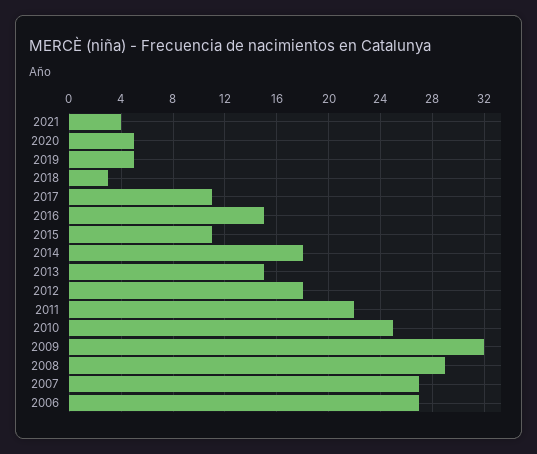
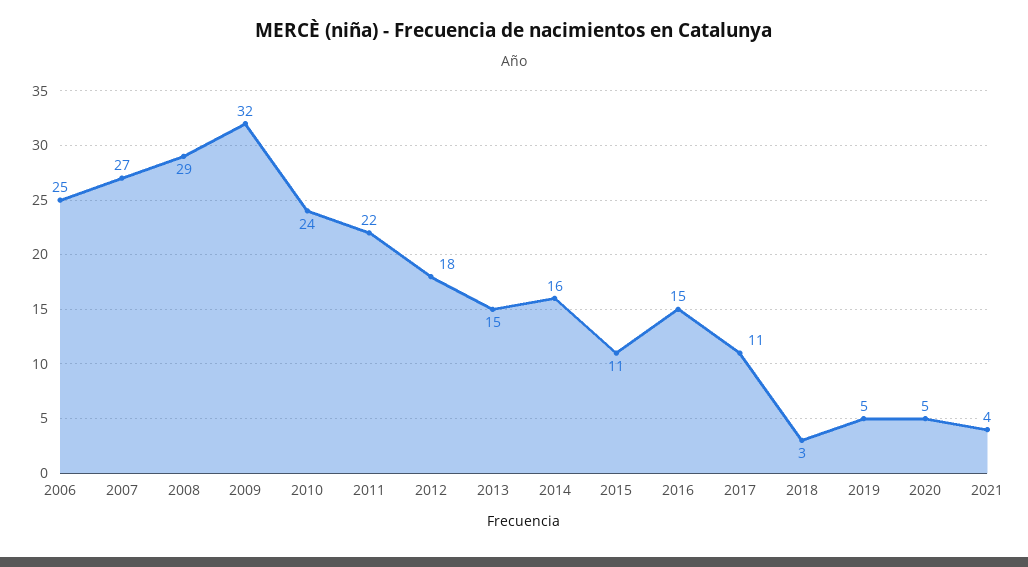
2014: 18 -> 16
2010: 25 -> 24
2006: 27 -> 25

